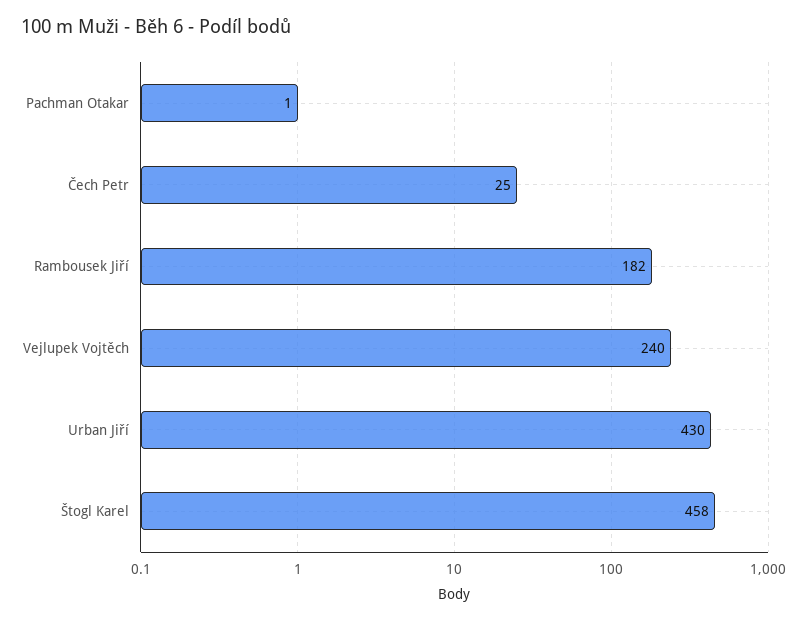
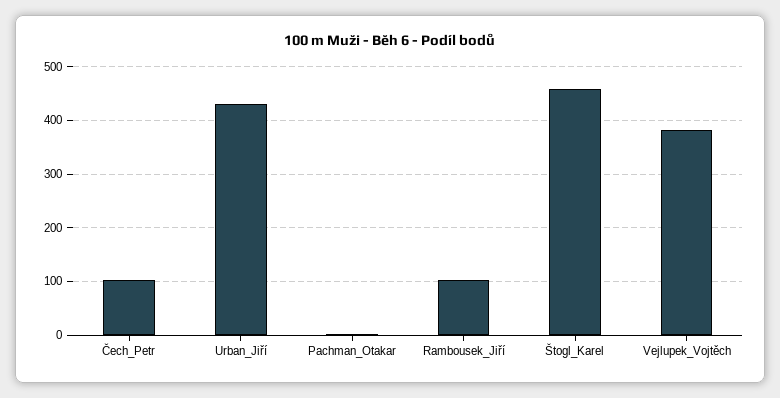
Čech Petr: 25 -> 100
Rambousek Jiří: 182 -> 100
Vejlupek Vojtěch: 240 -> 380

